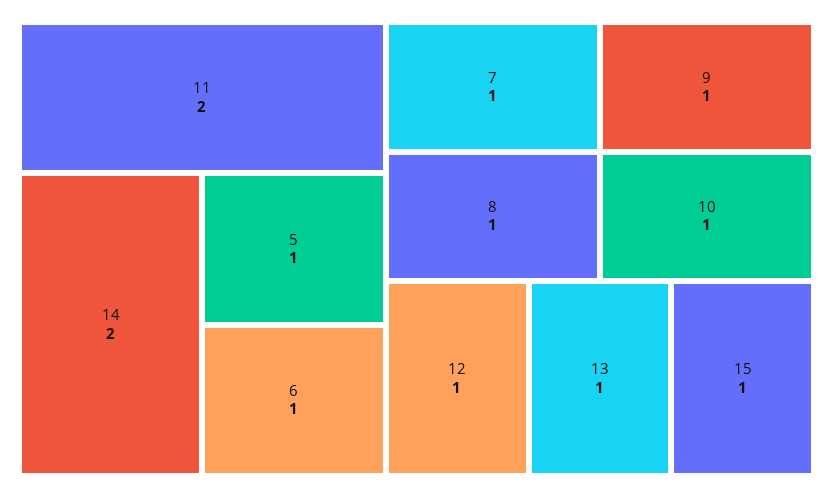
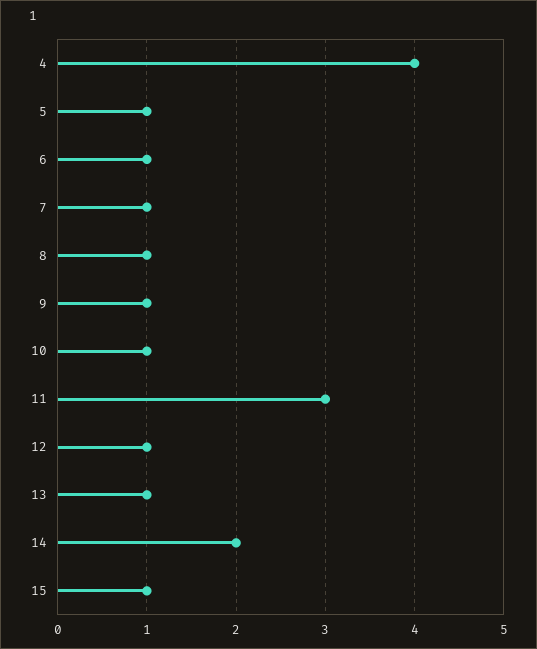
11: 2 -> 3
4: none -> 4

